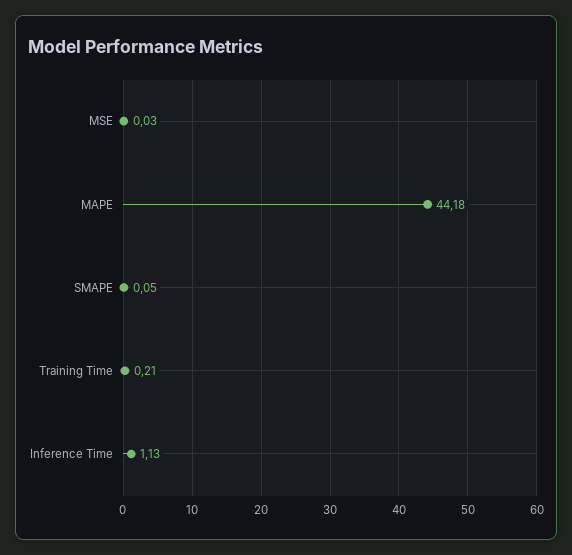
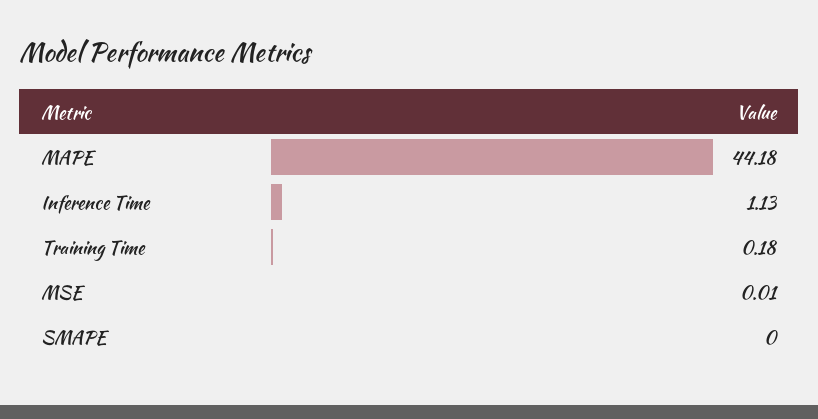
MSE: 0.03 -> 0.01
SMAPE: 0.05 -> 0
Training Time: 0.21 -> 0.18

